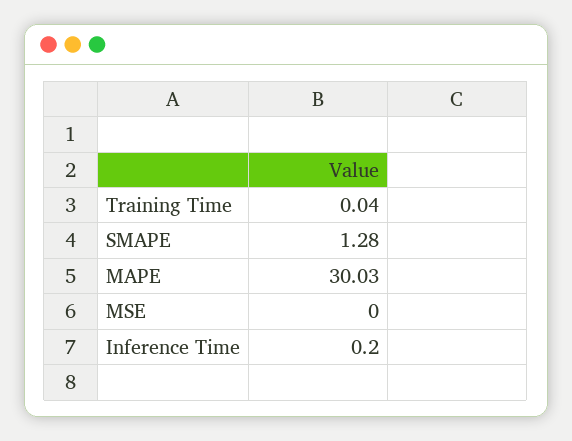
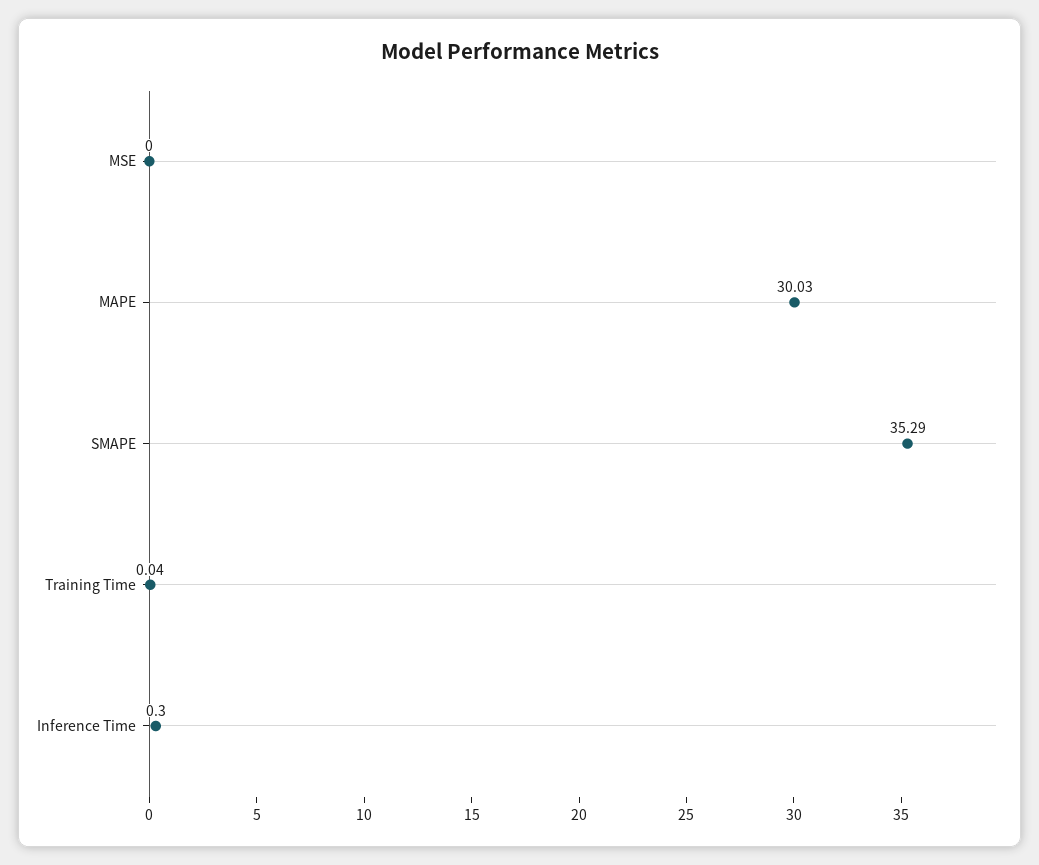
SMAPE: 1.28 -> 35.29
Inference Time: 0.2 -> 0.3

